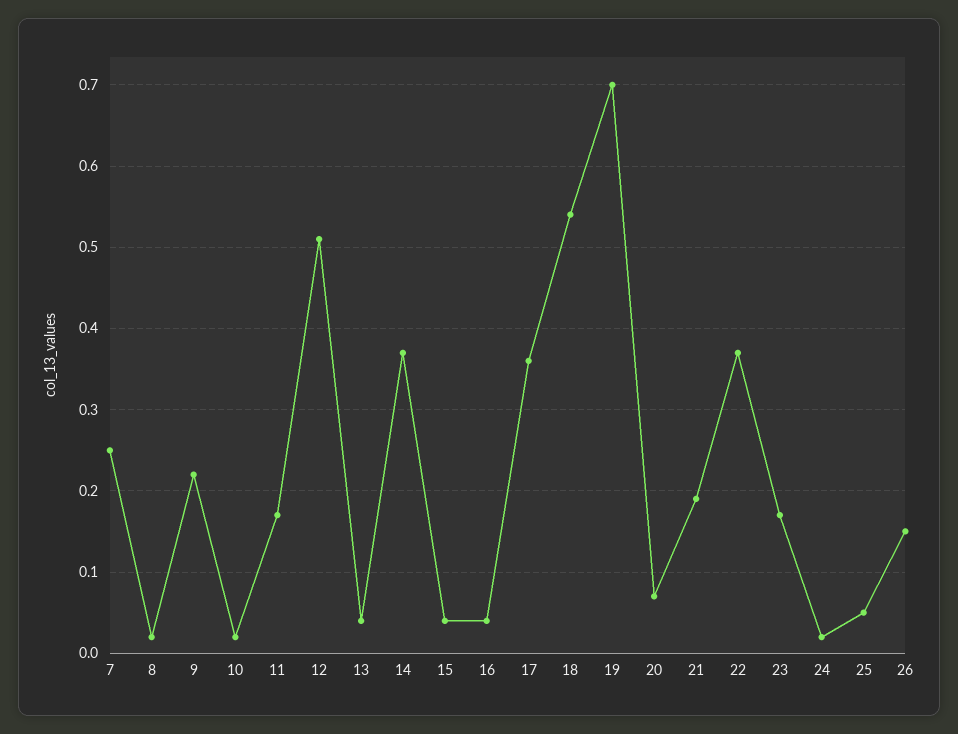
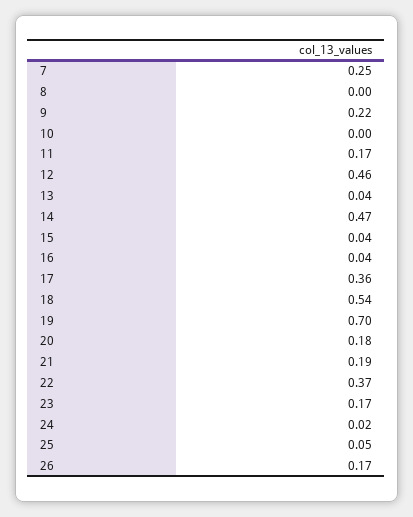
8: 0.02 -> 0
10: 0.02 -> 0
12: 0.51 -> 0.46
14: 0.37 -> 0.47
20: 0.07 -> 0.18
26: 0.15 -> 0.17

